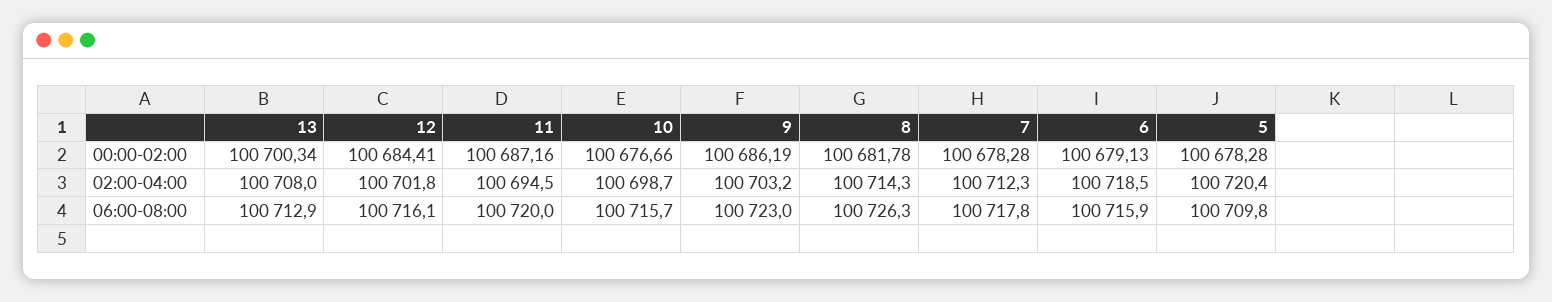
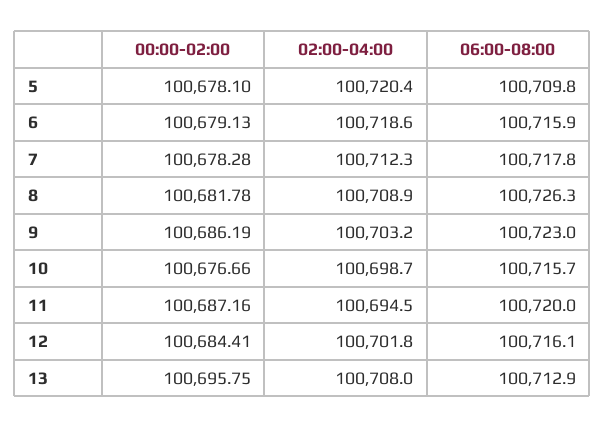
13, 00:00-02:00: 100700.34 -> 100695.75
5, 00:00-02:00: 100678.28 -> 100678.1
8, 02:00-04:00: 100714.3 -> 100708.9
6, 02:00-04:00: 100718.5 -> 100718.6

